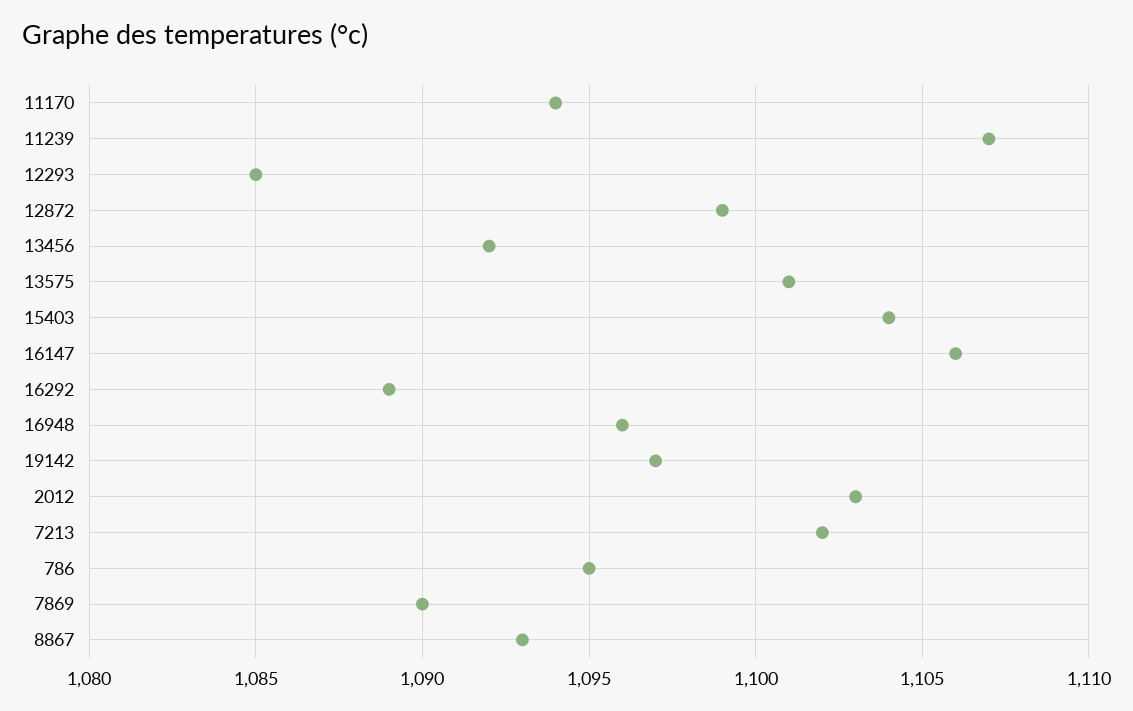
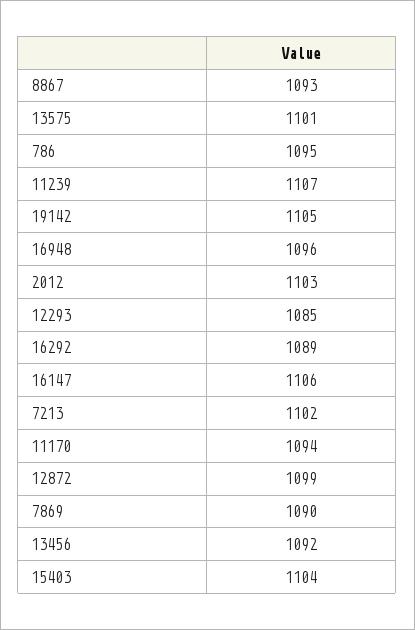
19142: 1097 -> 1105

